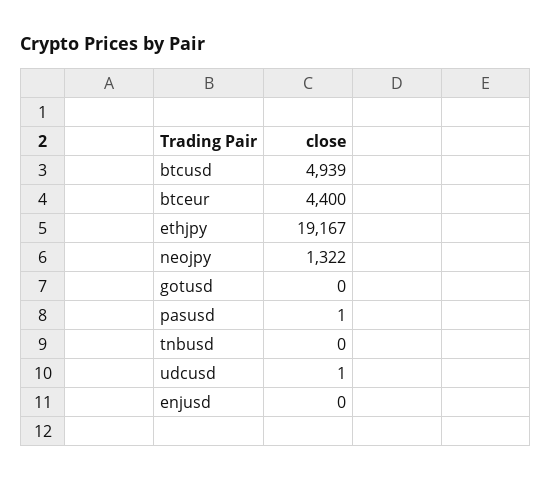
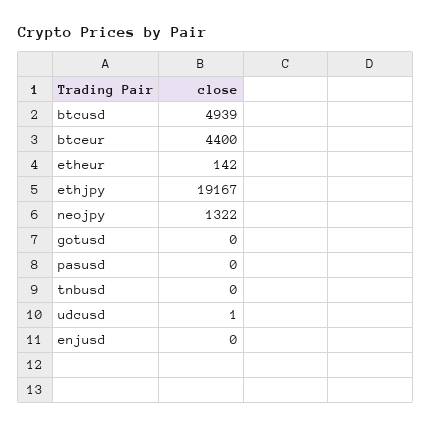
pasusd: 1 -> 0
etheur: none -> 142

